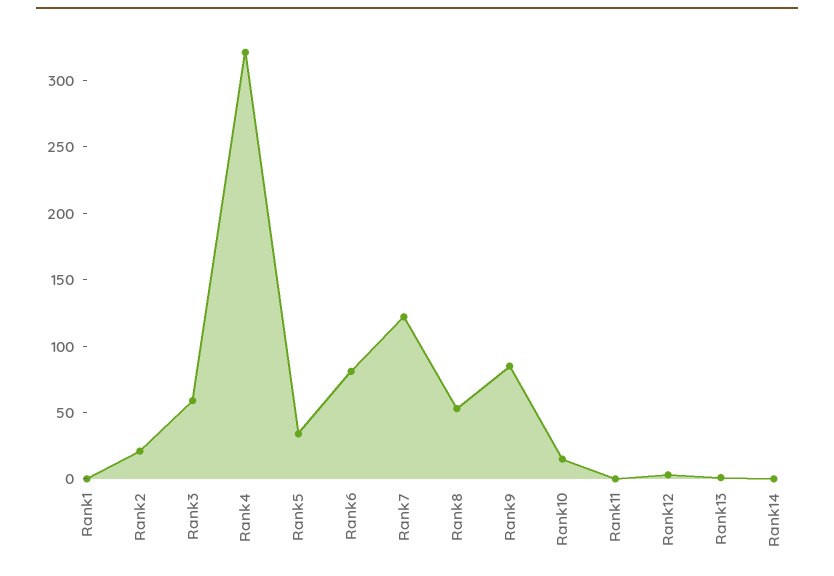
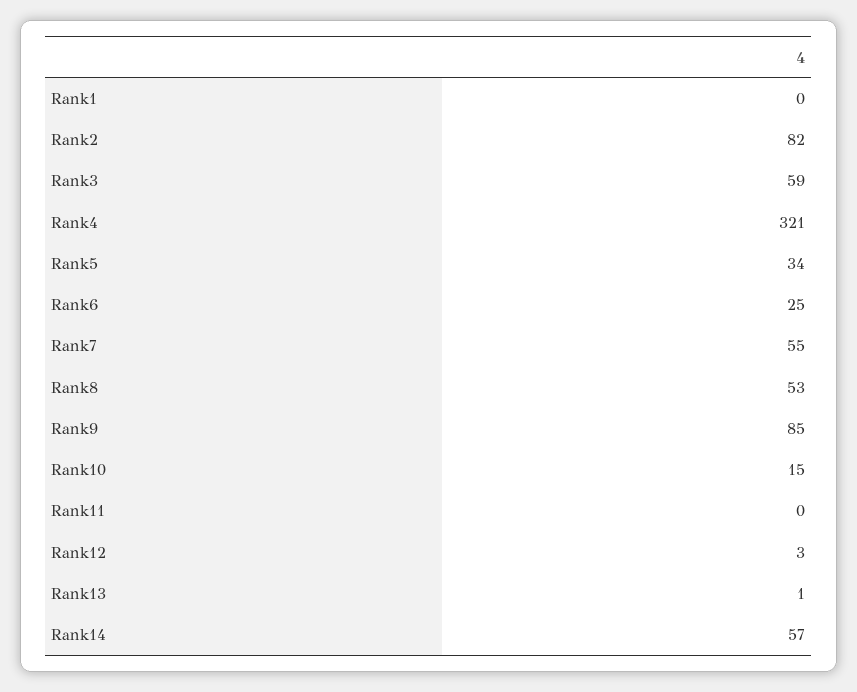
Rank2: 20 -> 82
Rank6: 80 -> 25
Rank7: 120 -> 55
Rank14: 0 -> 57

